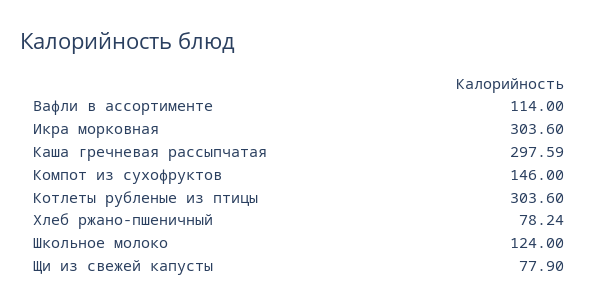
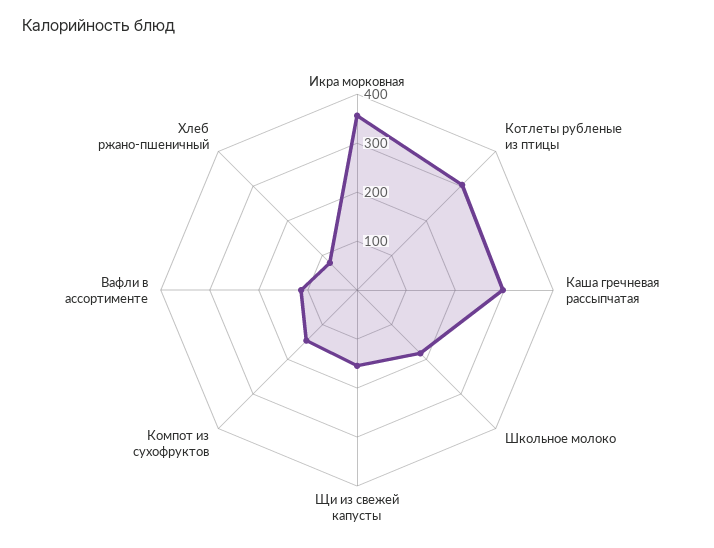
Икра морковная: 303.6 -> 360
Школьное молоко: 124 -> 180
Щи из свежей капусты: 77.9 -> 160

